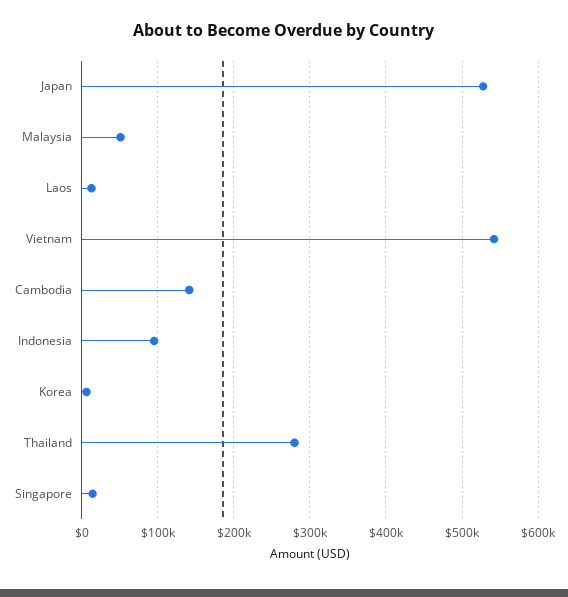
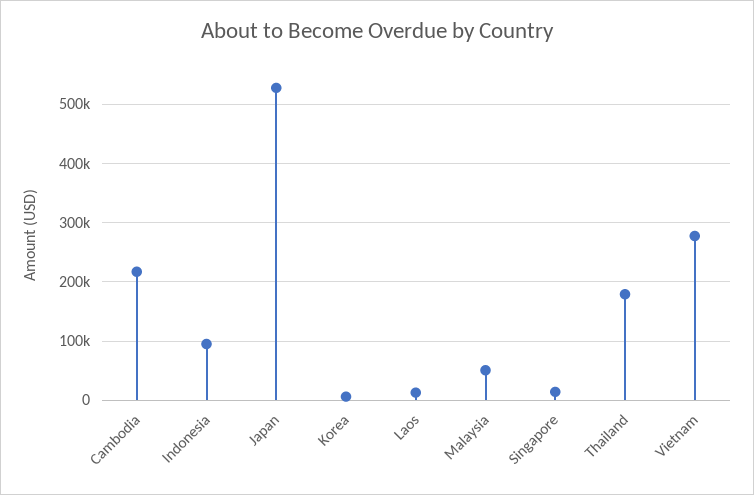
Vietnam: 540000 -> 280000
Cambodia: 140000 -> 220000
Thailand: 280000 -> 180000

